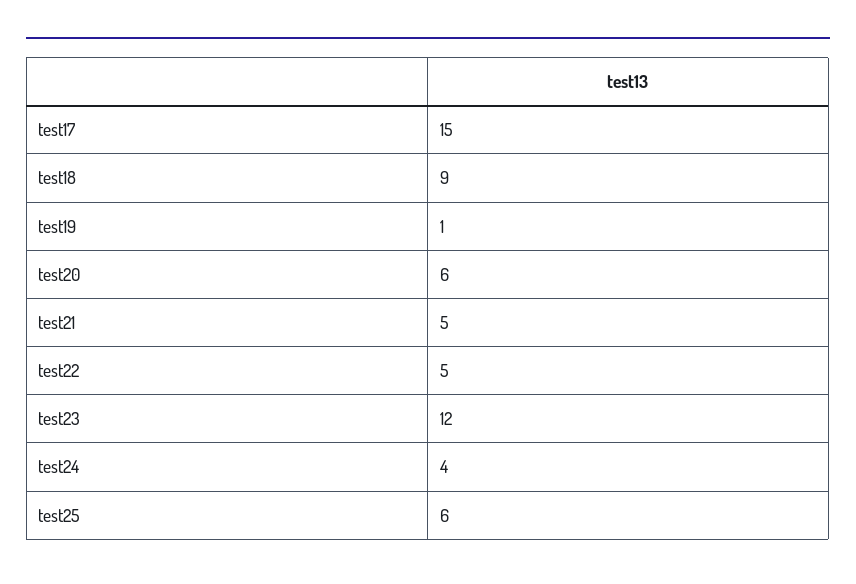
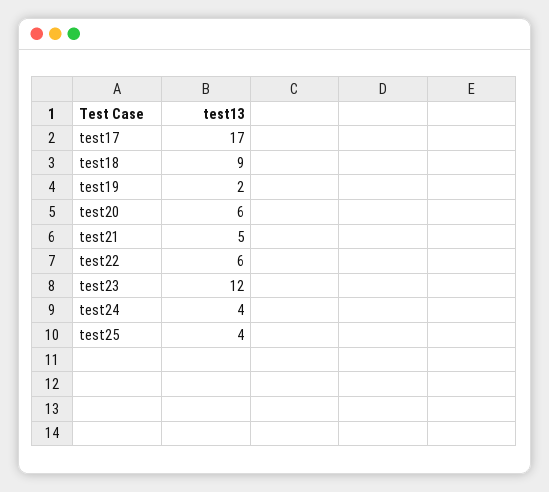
test17: 15 -> 17
test19: 1 -> 2
test22: 5 -> 6
test25: 6 -> 4

